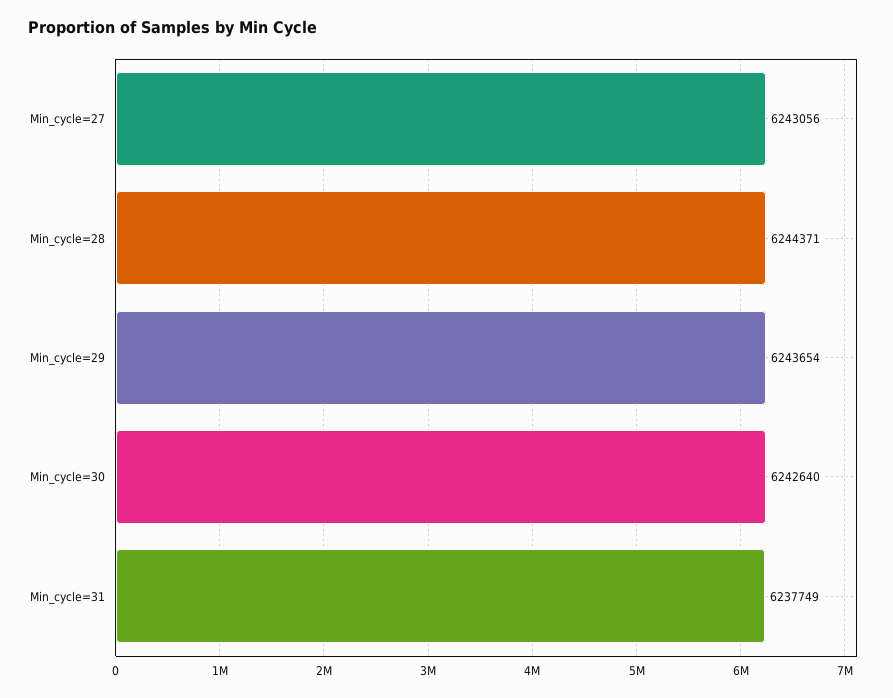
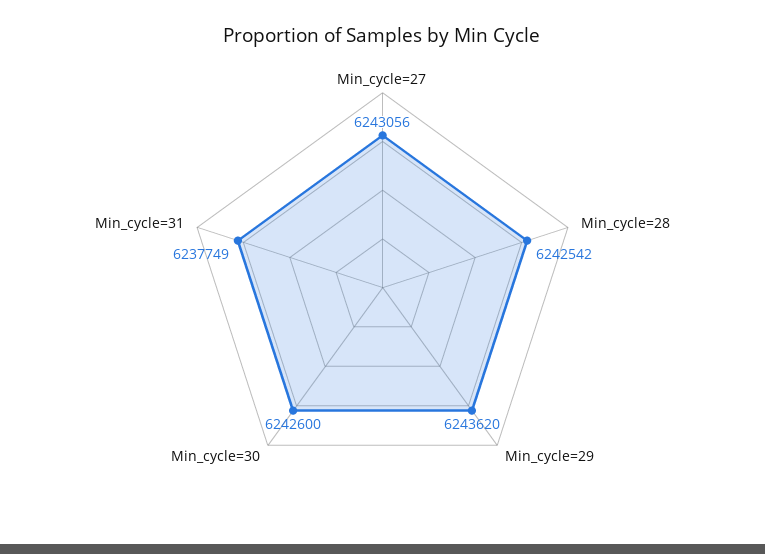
Min_cycle=28: 6244371 -> 6242542
Min_cycle=29: 6243654 -> 6243620
Min_cycle=30: 6242640 -> 6242600

